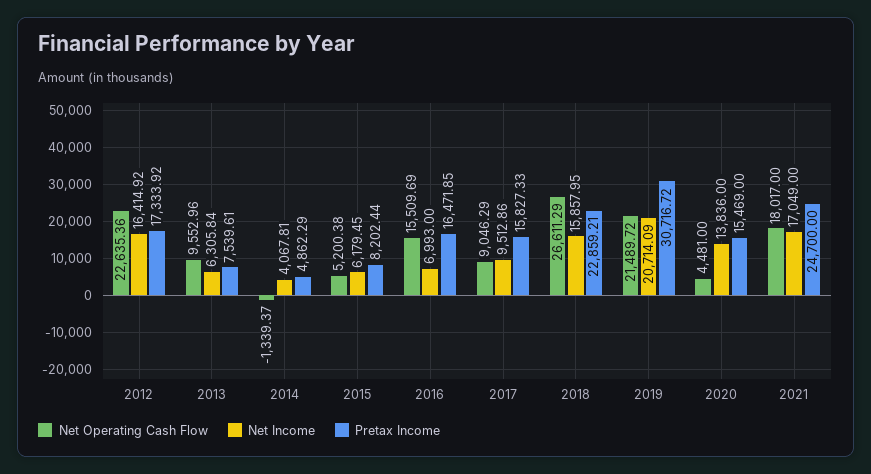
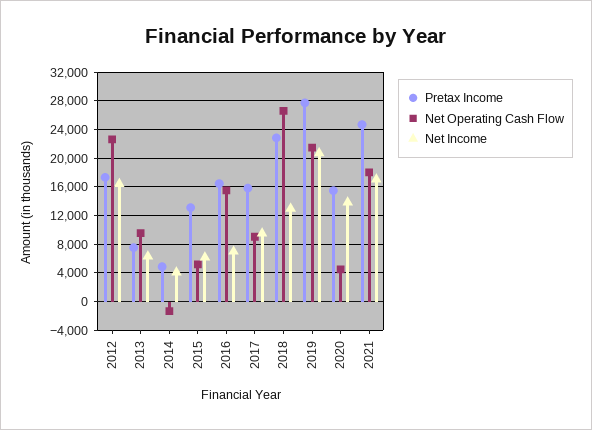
Pretax Income, 2015: 8202.44 -> 13000
Net Income, 2018: 15857.95 -> 13000
Pretax Income, 2019: 30716.72 -> 28000

